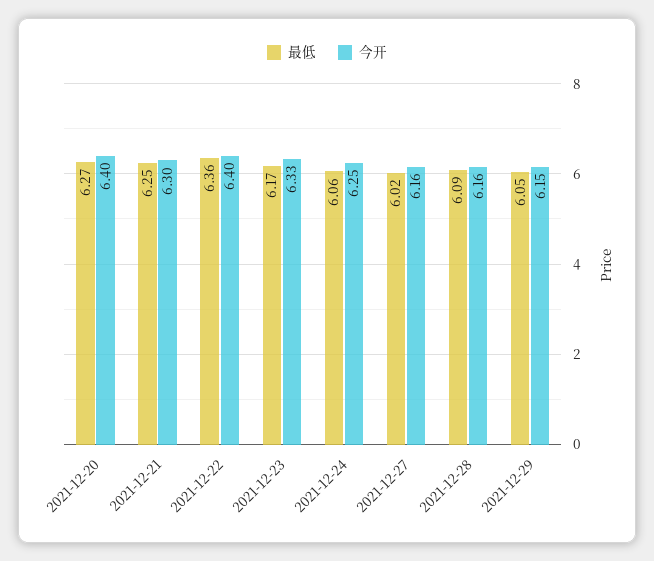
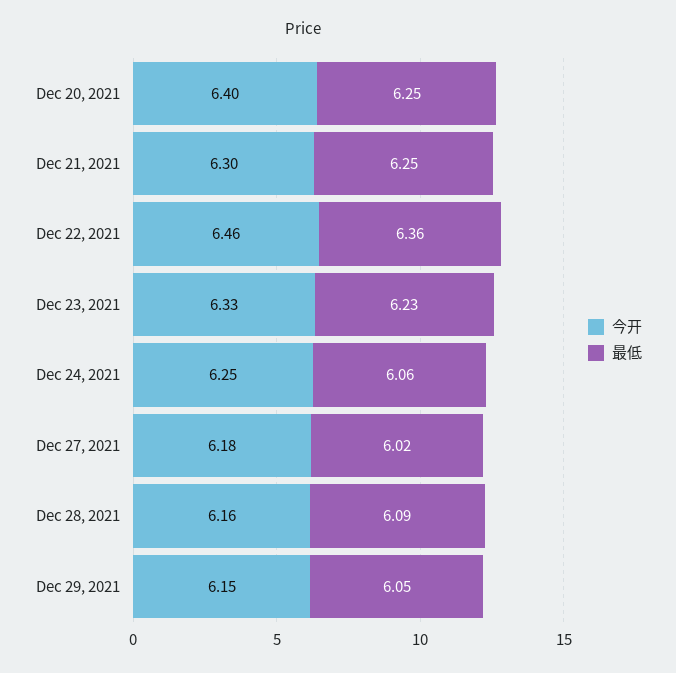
最低, 2021-12-20: 6.27 -> 6.25
今开, 2021-12-22: 6.4 -> 6.46
最低, 2021-12-23: 6.17 -> 6.23
今开, 2021-12-27: 6.16 -> 6.18

